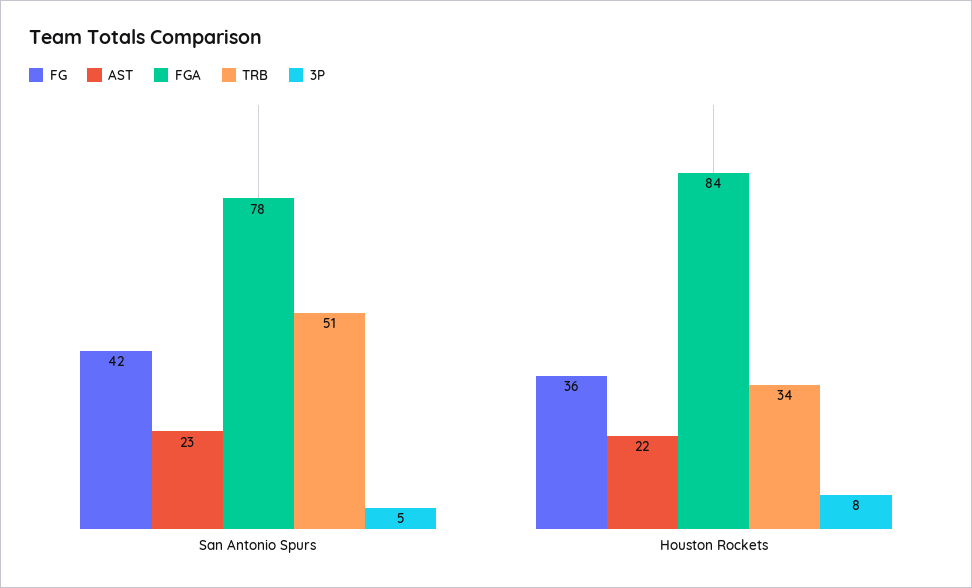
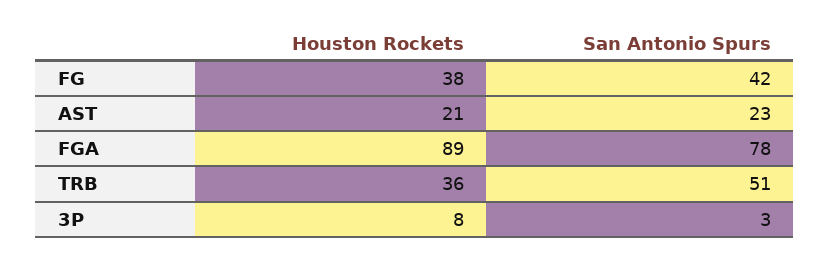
3P, San Antonio Spurs: 5 -> 3
FG, Houston Rockets: 36 -> 38
AST, Houston Rockets: 22 -> 21
FGA, Houston Rockets: 84 -> 89
TRB, Houston Rockets: 34 -> 36

